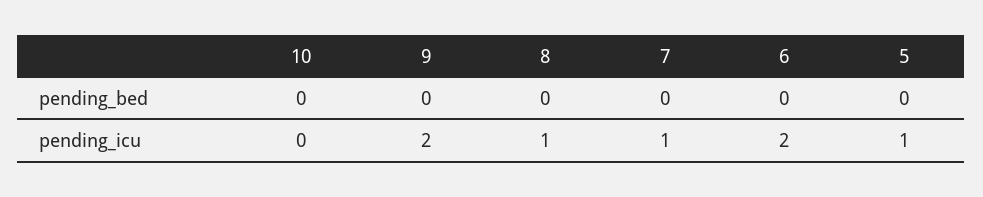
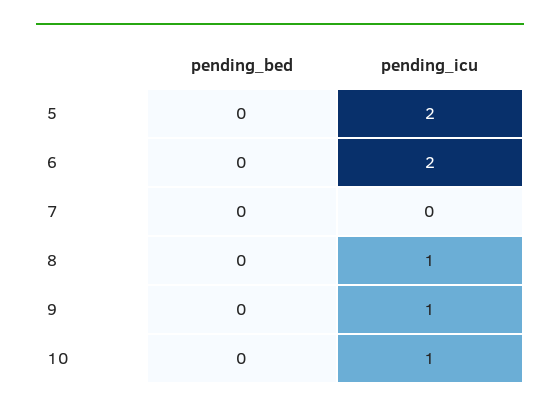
10, pending_icu: 0 -> 1
9, pending_icu: 2 -> 1
7, pending_icu: 1 -> 0
5, pending_icu: 1 -> 2

